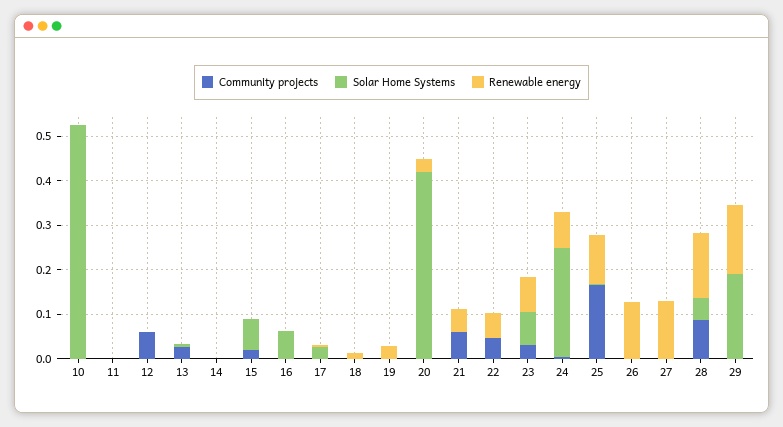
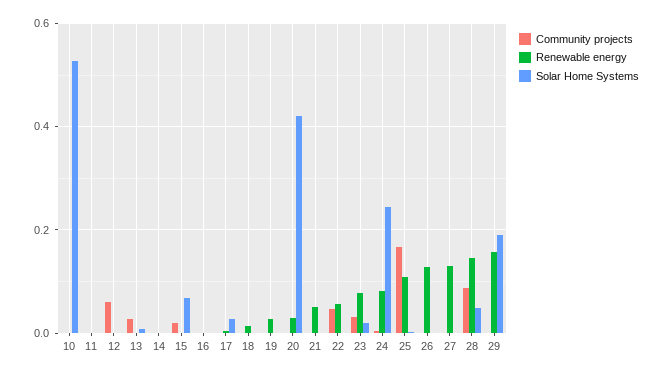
Solar Home Systems, 16: 0.06 -> 0
Community projects, 21: 0.06 -> 0
Solar Home Systems, 23: 0.08 -> 0.02

